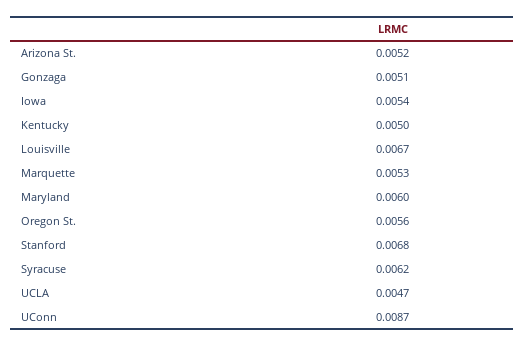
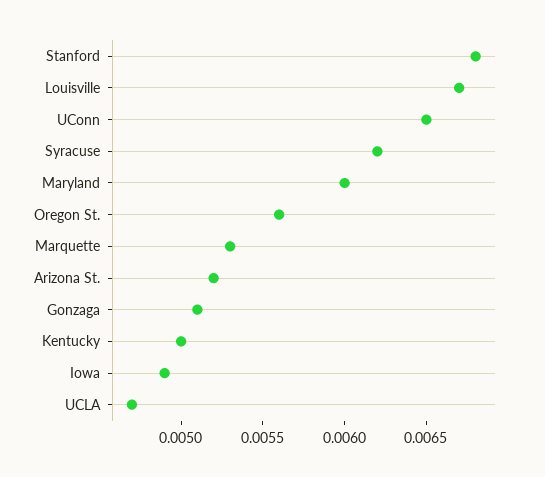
Iowa: 0.0054 -> 0.0049
UConn: 0.0087 -> 0.0065

